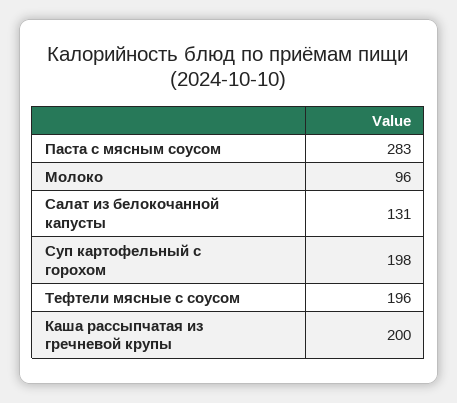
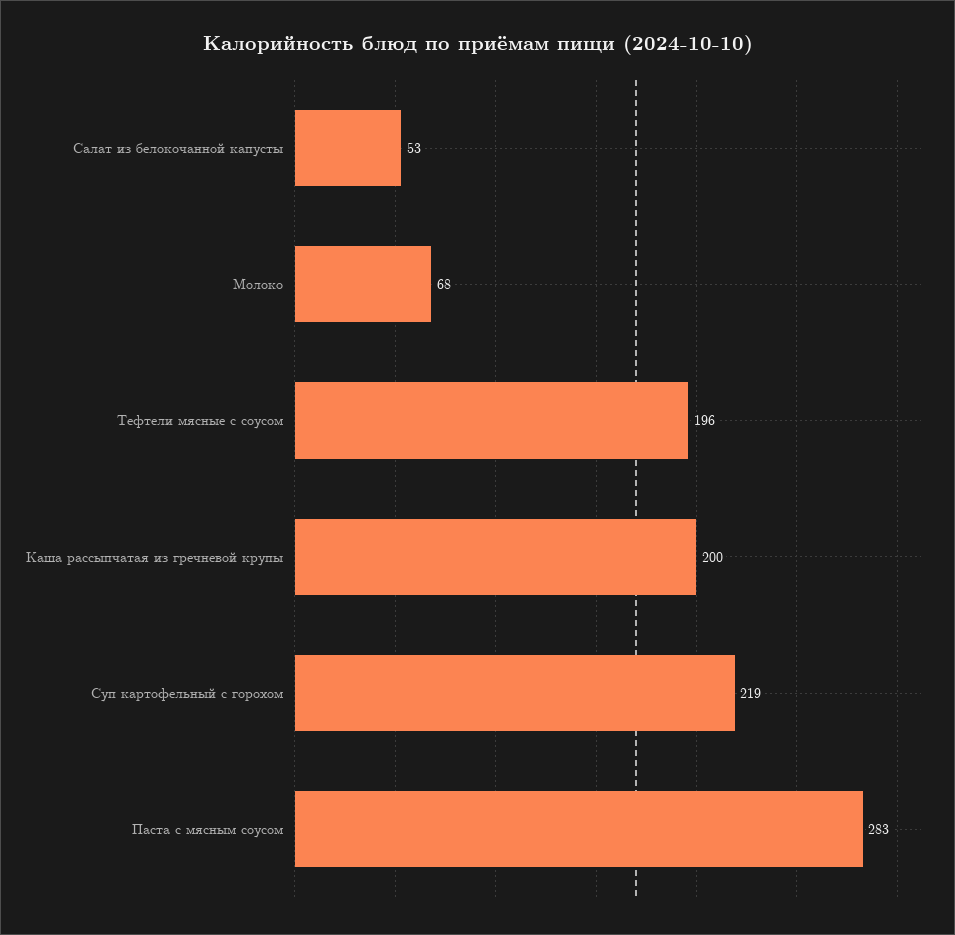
Молоко: 96 -> 68
Салат из белокочанной капусты: 131 -> 53
Суп картофельный с горохом: 198 -> 219

